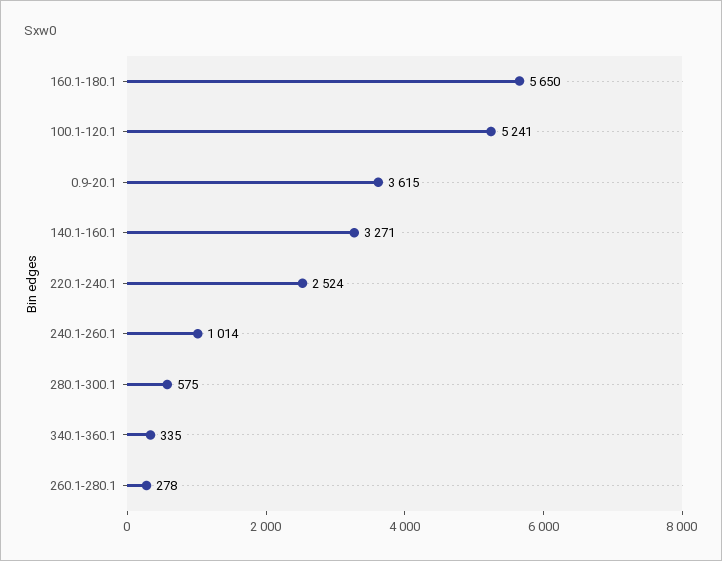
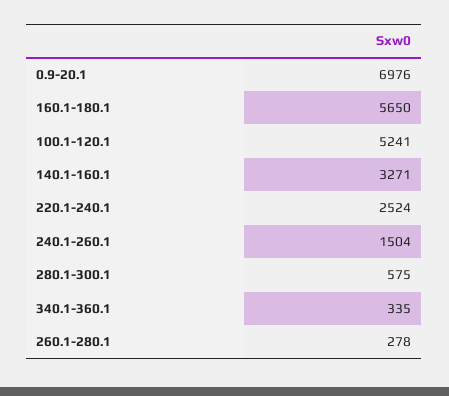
0.9-20.1: 3615 -> 6976
240.1-260.1: 1014 -> 1504

